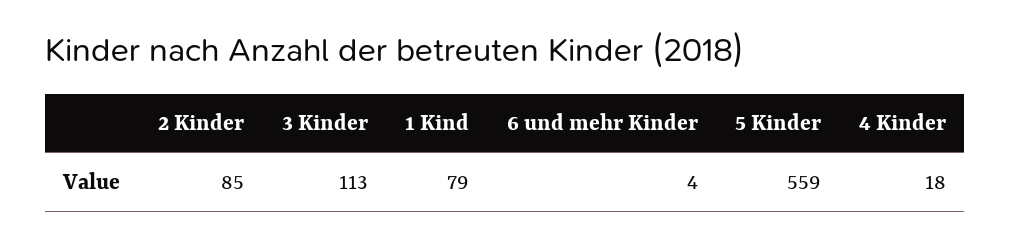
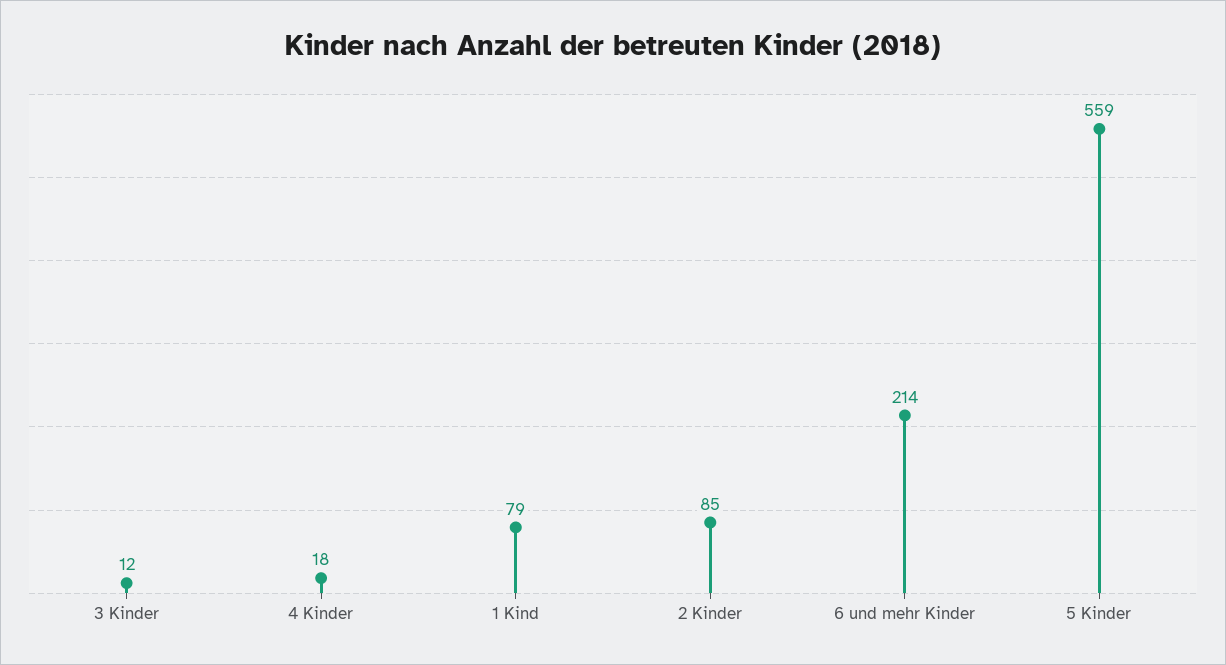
3 Kinder: 113 -> 12
6 und mehr Kinder: 4 -> 214

